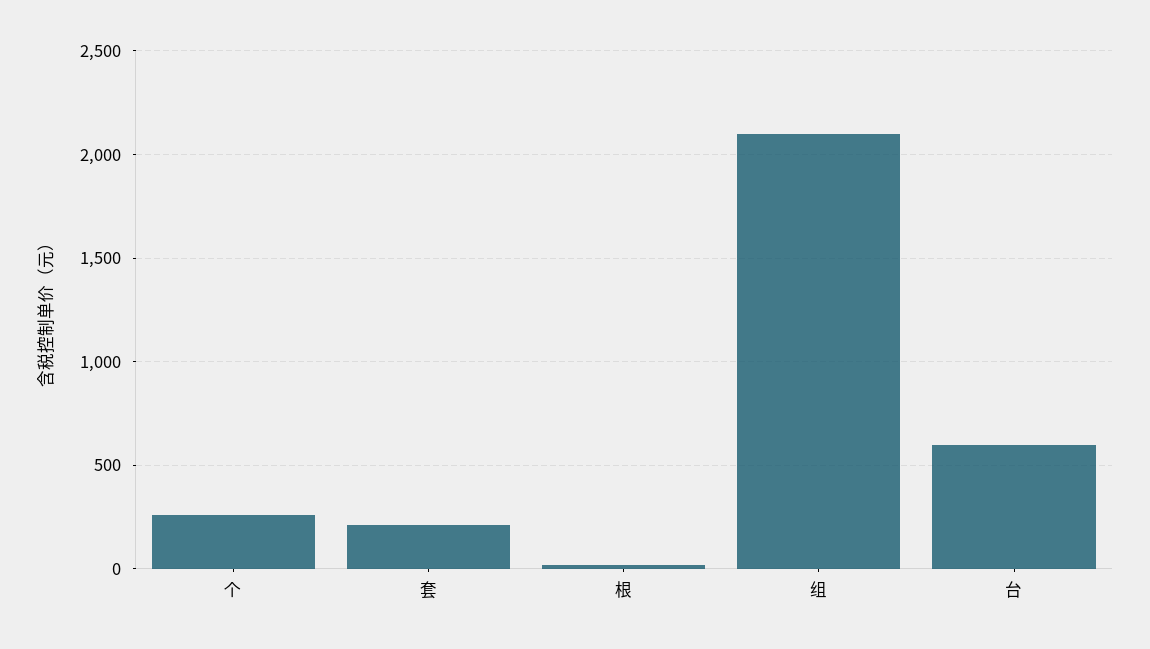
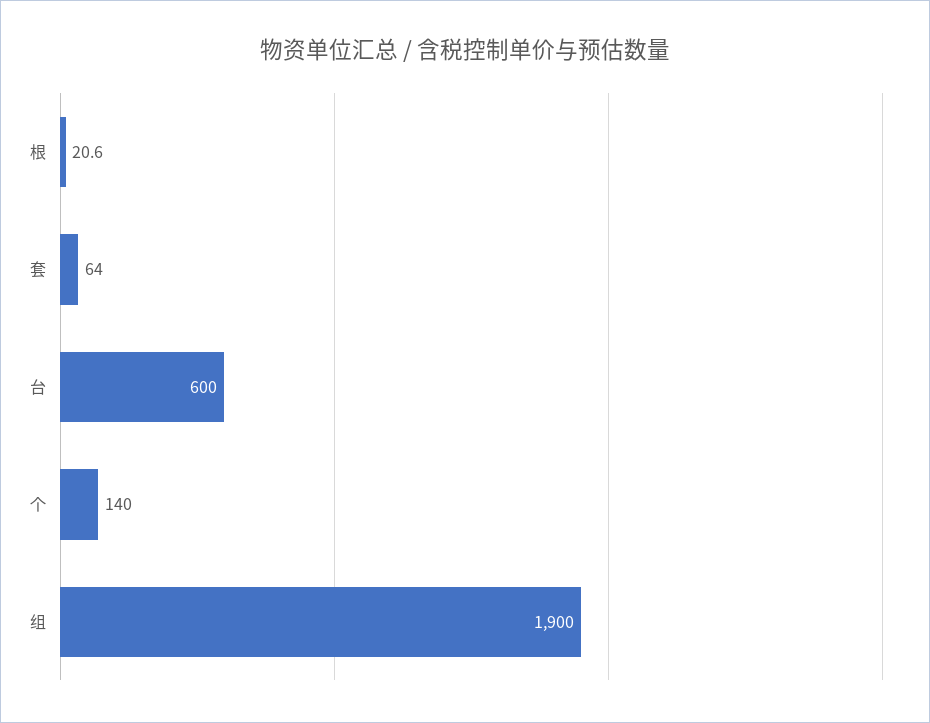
个: 250 -> 140
套: 200 -> 64
组: 2100 -> 1900

